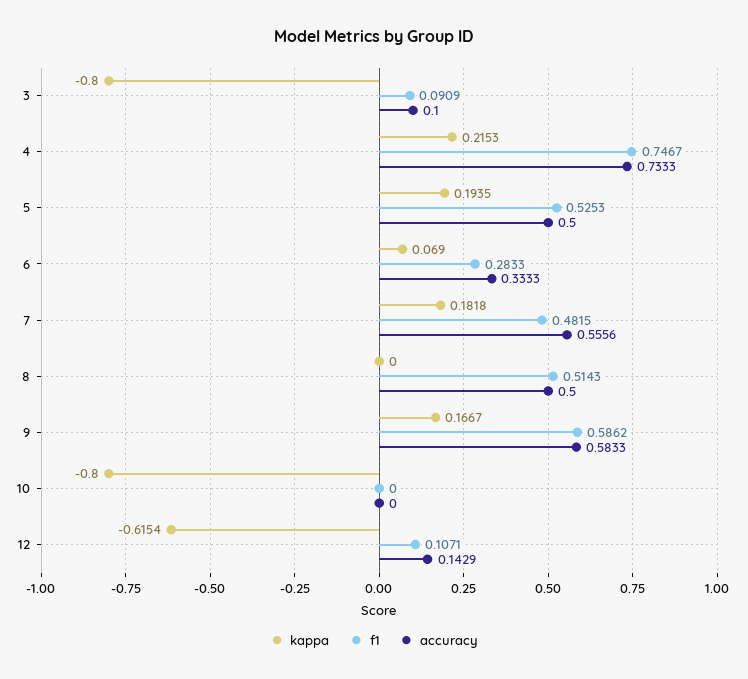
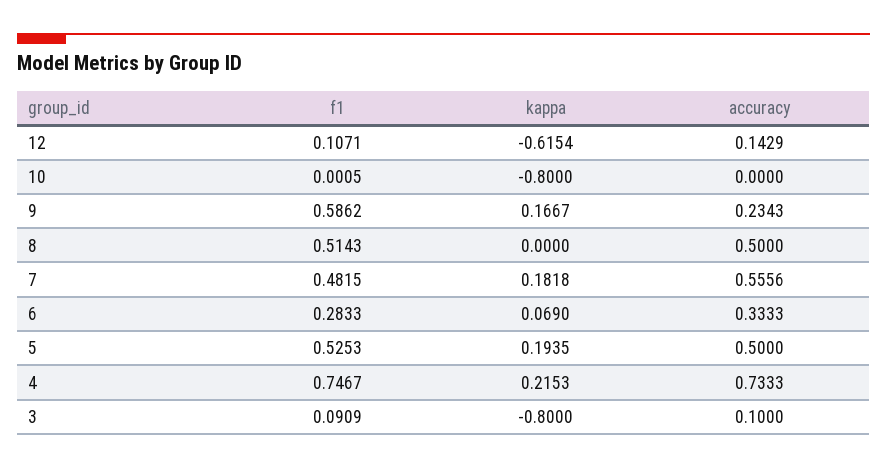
accuracy, 9: 0.5833 -> 0.2343
f1, 10: 0 -> 0.0005

